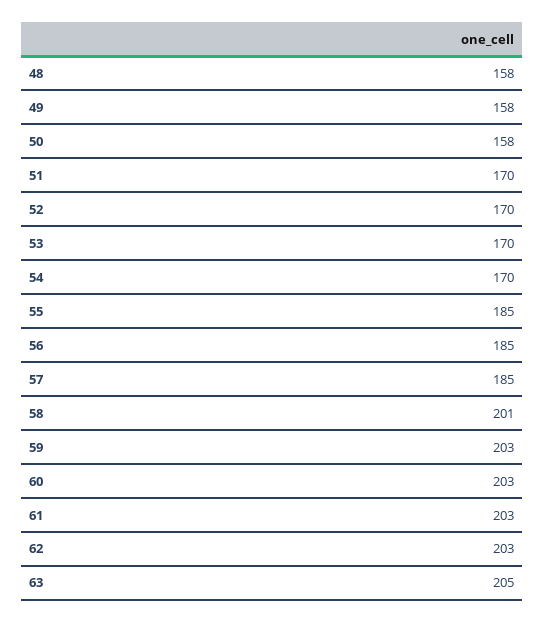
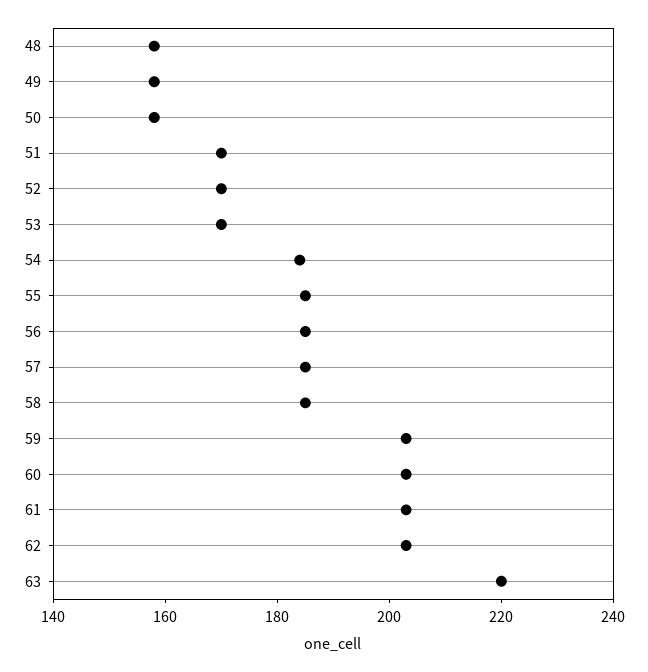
54: 170 -> 185
58: 201 -> 185
63: 205 -> 220

